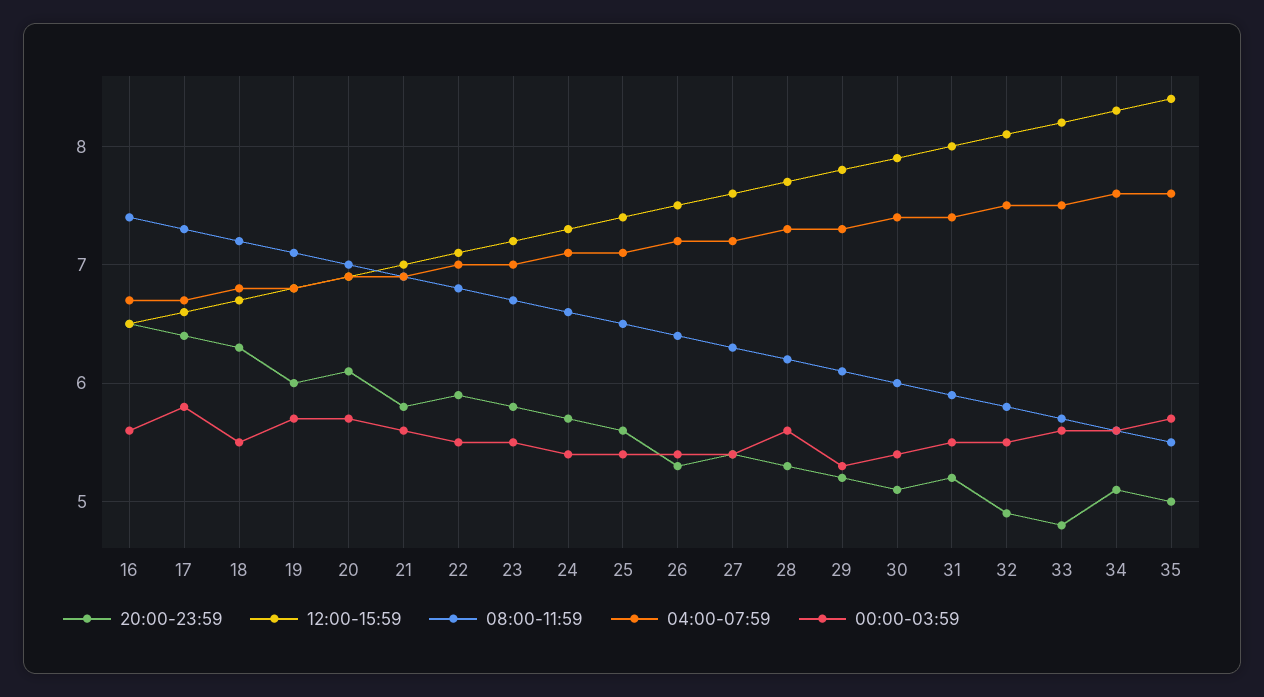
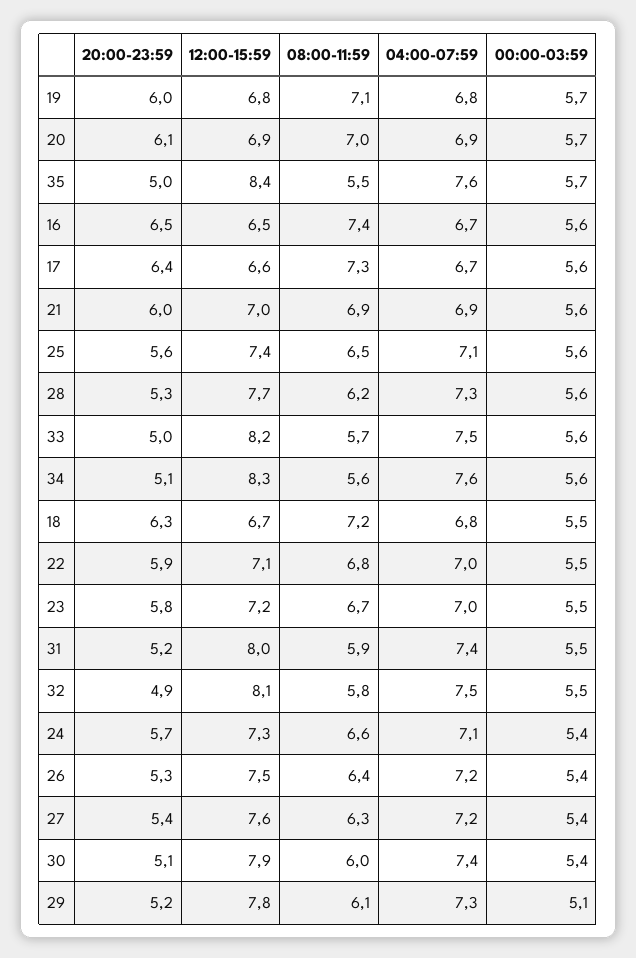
00:00-03:59, 17: 5.8 -> 5.6
20:00-23:59, 21: 5.8 -> 6
00:00-03:59, 25: 5.4 -> 5.6
00:00-03:59, 29: 5.3 -> 5.1
20:00-23:59, 33: 4.8 -> 5

